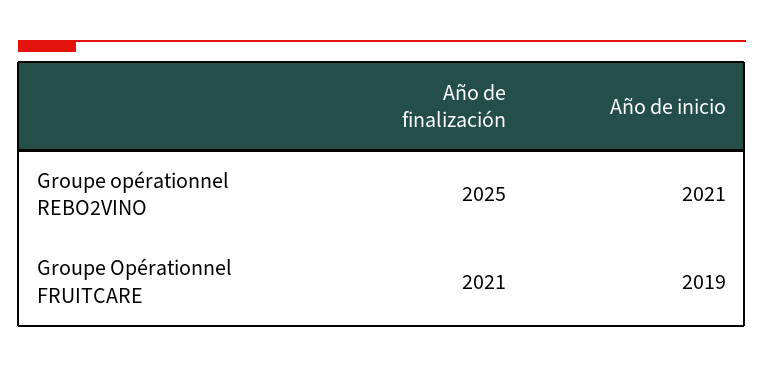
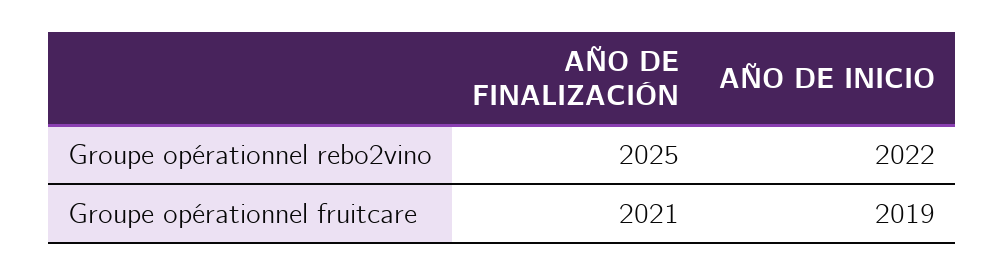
Año de inicio, Groupe opérationnel REBO2VINO: 2021 -> 2022

